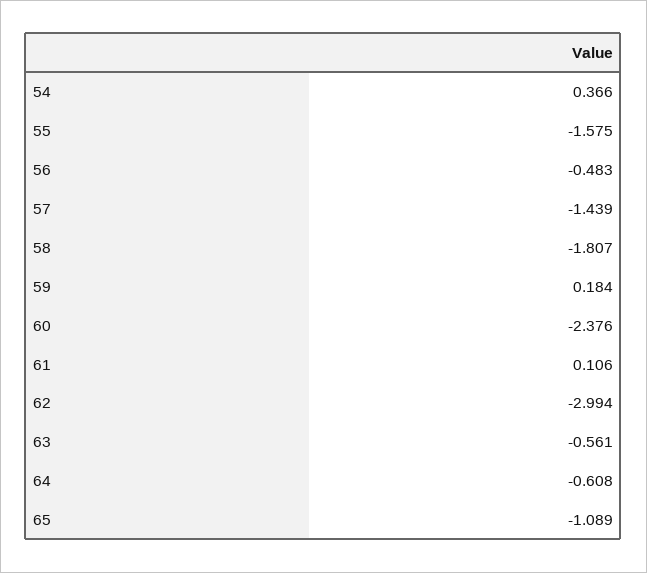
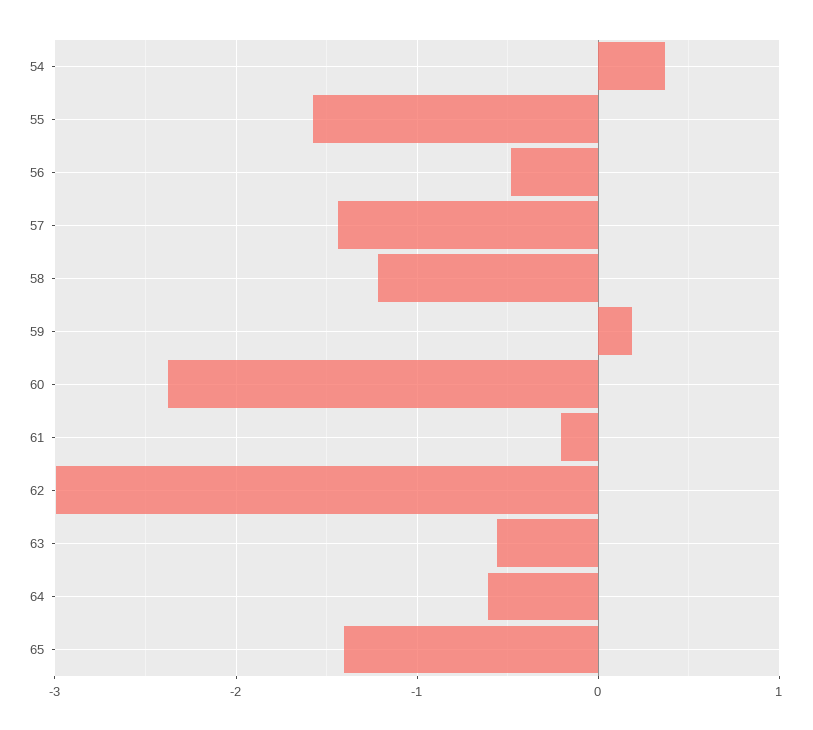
58: -1.807 -> -1.2
61: 0.106 -> -0.2
65: -1.089 -> -1.4

